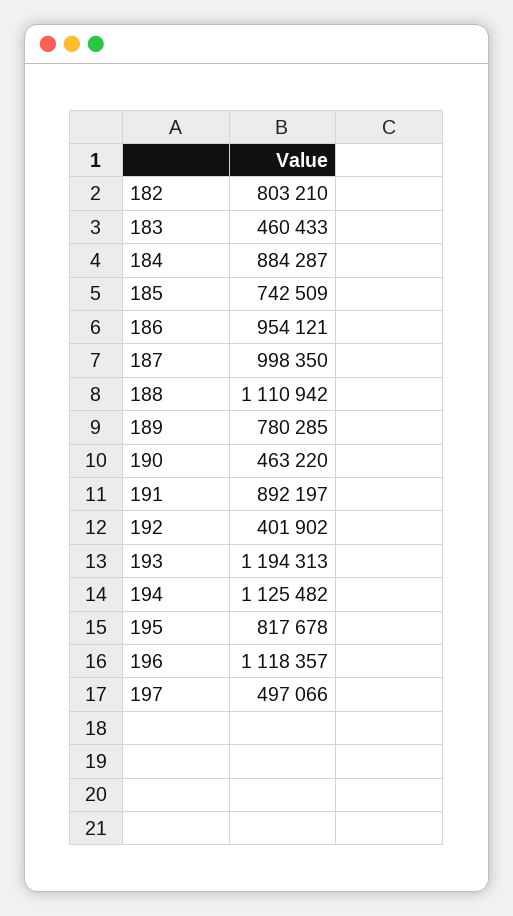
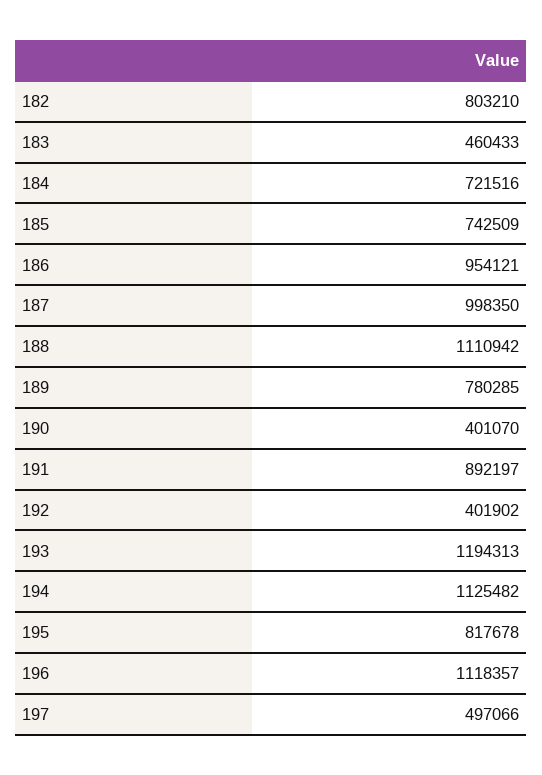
184: 884287 -> 721516
190: 463220 -> 401070

